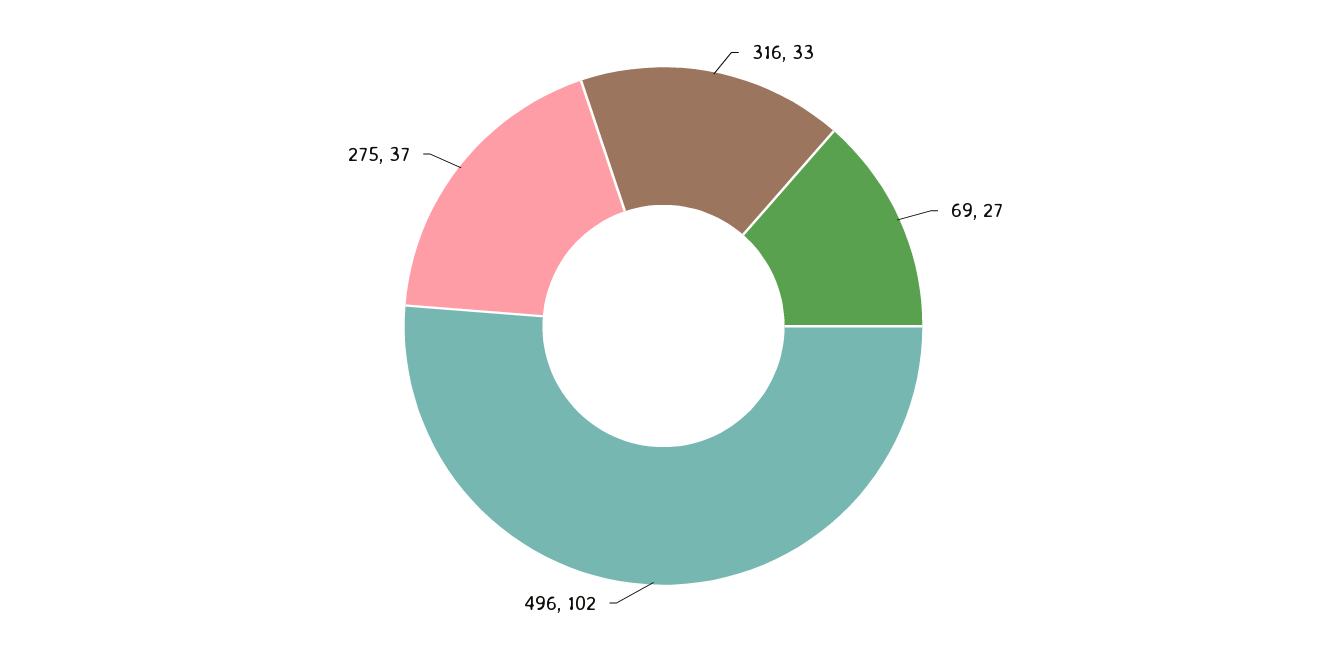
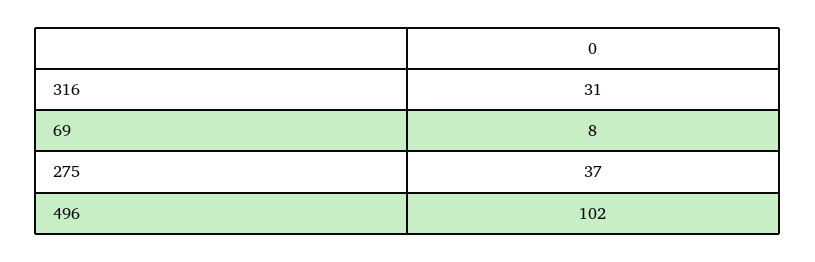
316: 33 -> 31
69: 27 -> 8

